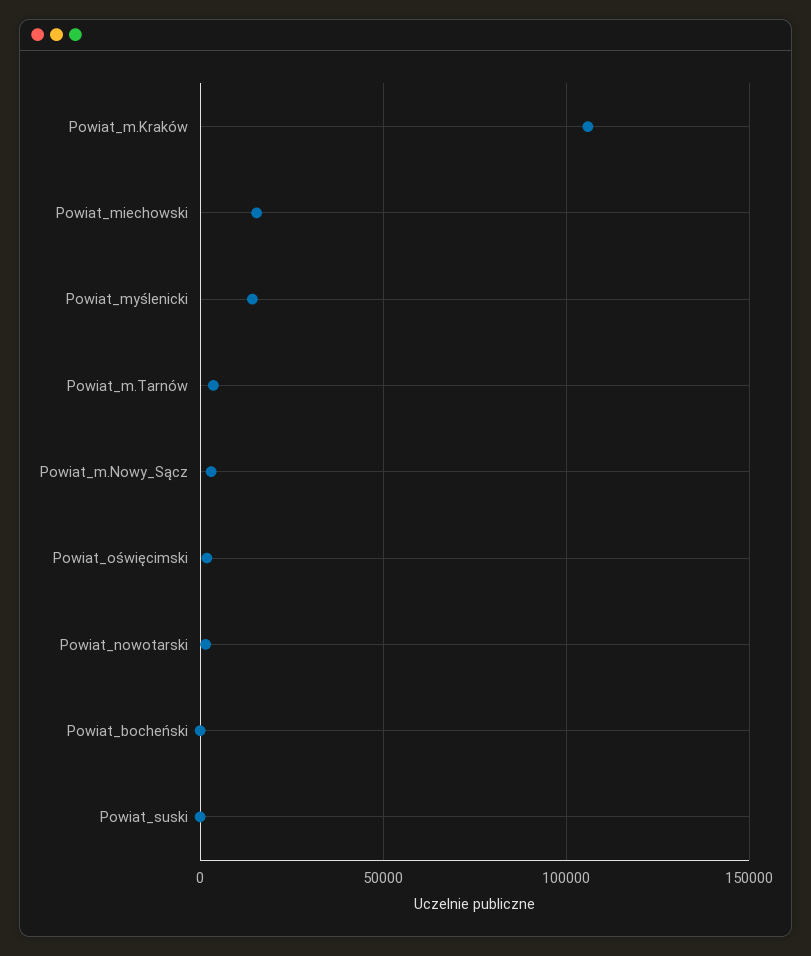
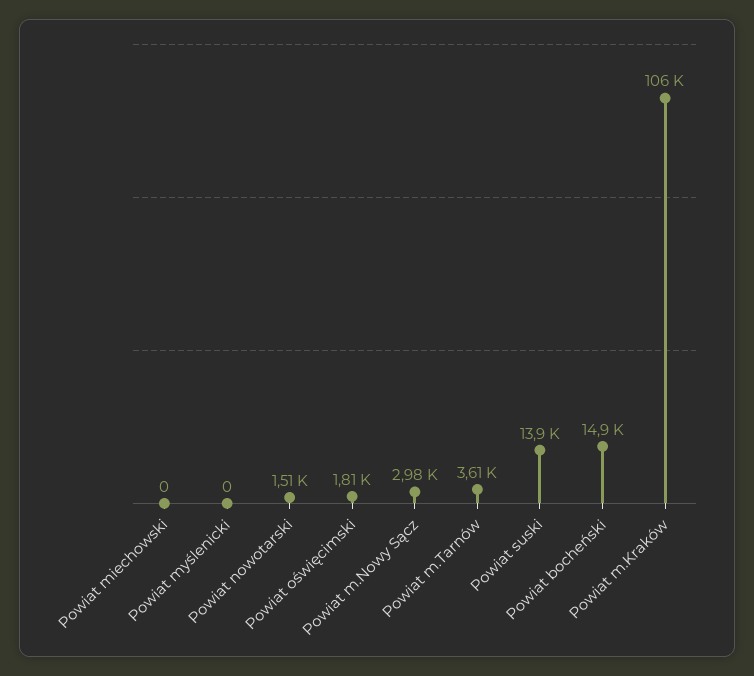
Powiat_miechowski: 15000 -> 0
Powiat_myślenicki: 15000 -> 0
Powiat_bocheński: 0 -> 14900
Powiat_suski: 0 -> 13900

